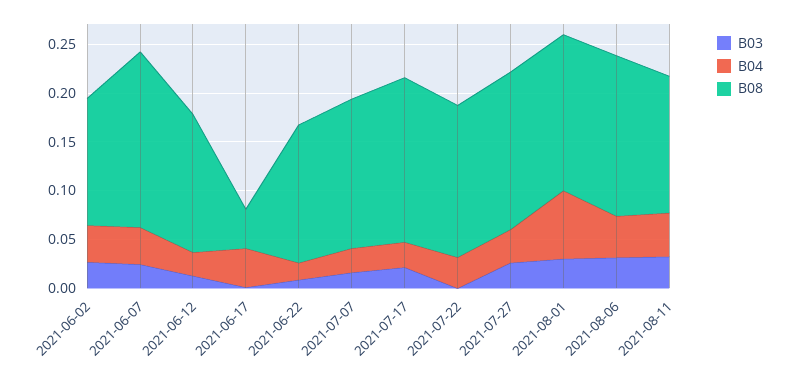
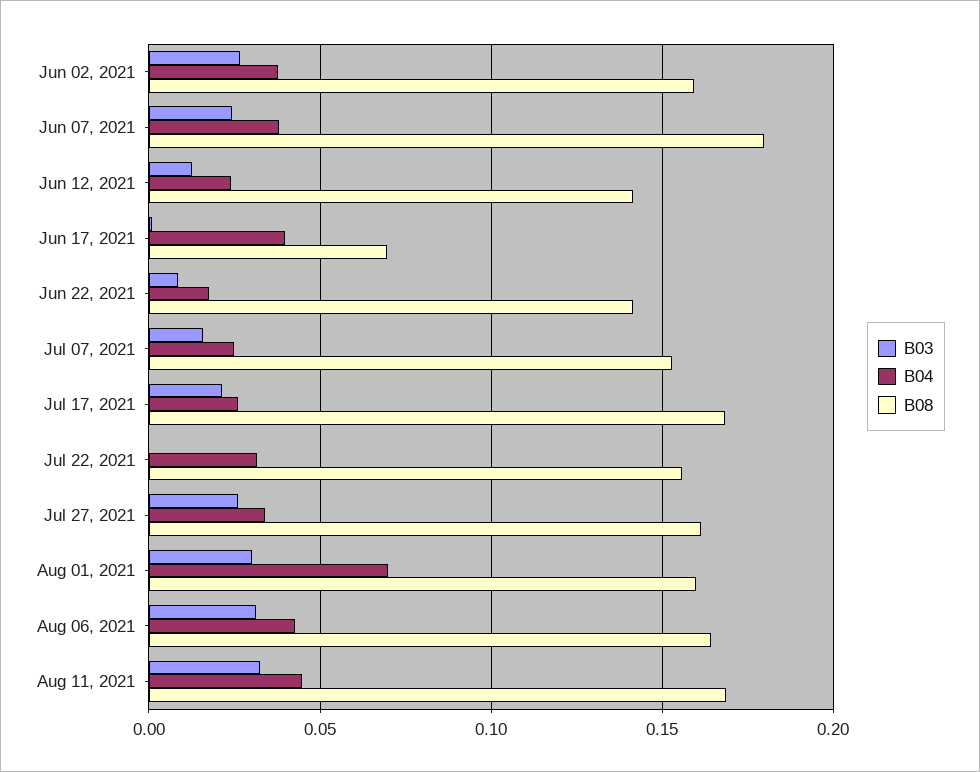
B08, 2021-06-02: 0.13 -> 0.16
B08, 2021-06-17: 0.04 -> 0.07
B08, 2021-08-11: 0.14 -> 0.17

